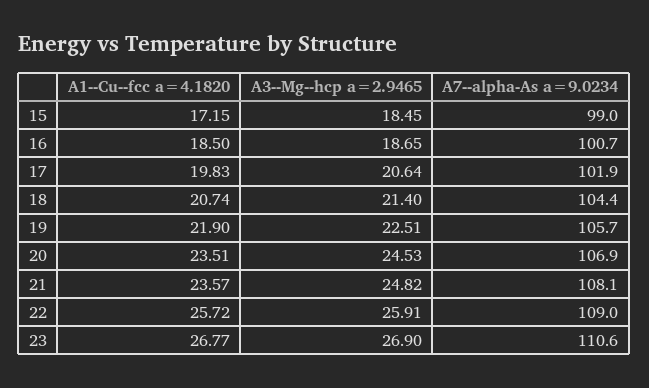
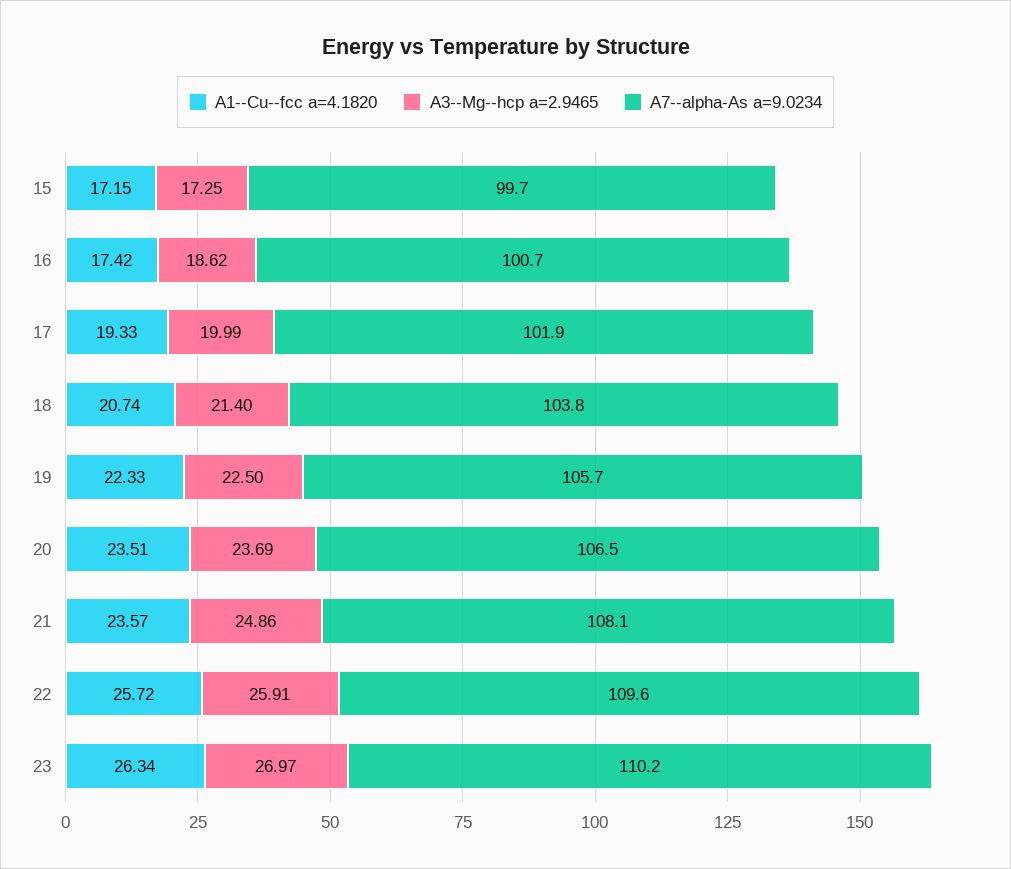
A3--Mg--hcp a=2.9465, 15: 18.45 -> 17.25
A7--alpha-As a=9.0234, 15: 99 -> 99.7
A1--Cu--fcc a=4.1820, 16: 18.5 -> 17.42
A3--Mg--hcp a=2.9465, 16: 18.65 -> 18.62
A1--Cu--fcc a=4.1820, 17: 19.83 -> 19.33
A3--Mg--hcp a=2.9465, 17: 20.64 -> 19.99
A7--alpha-As a=9.0234, 18: 104.4 -> 103.8
A1--Cu--fcc a=4.1820, 19: 21.9 -> 22.33
A3--Mg--hcp a=2.9465, 19: 22.51 -> 22.5
A3--Mg--hcp a=2.9465, 20: 24.53 -> 23.69
A7--alpha-As a=9.0234, 20: 106.9 -> 106.5
A3--Mg--hcp a=2.9465, 21: 24.82 -> 24.86
A7--alpha-As a=9.0234, 22: 109 -> 109.6
A1--Cu--fcc a=4.1820, 23: 26.77 -> 26.34
A3--Mg--hcp a=2.9465, 23: 26.9 -> 26.97
A7--alpha-As a=9.0234, 23: 110.6 -> 110.2

